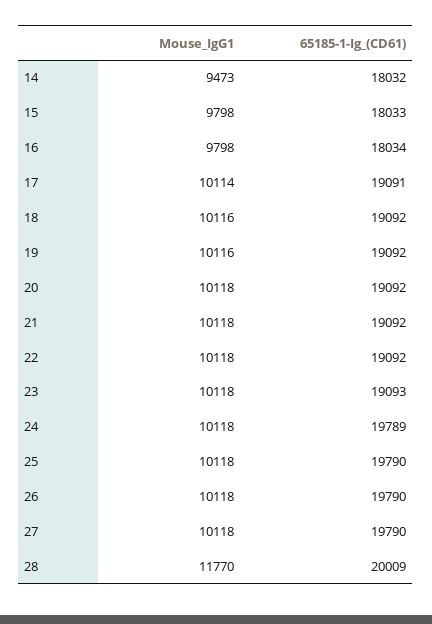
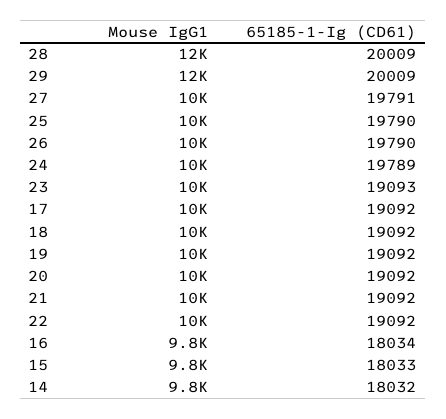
Mouse_IgG1, 14: 9473 -> 9800
65185-1-Ig_(CD61), 17: 19091 -> 19092
65185-1-Ig_(CD61), 27: 19790 -> 19791
Mouse_IgG1, 29: none -> 12000
65185-1-Ig_(CD61), 29: none -> 20009

